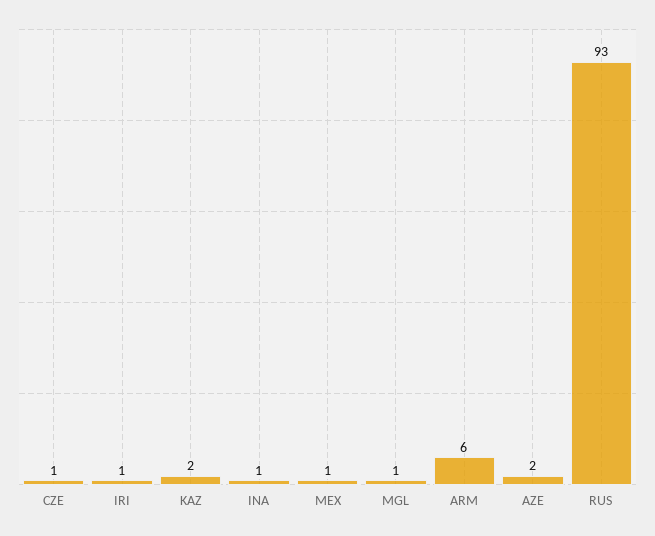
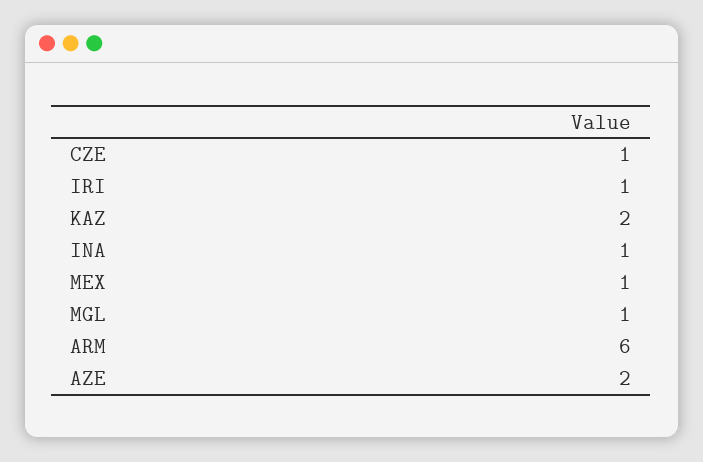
RUS: 93 -> none

